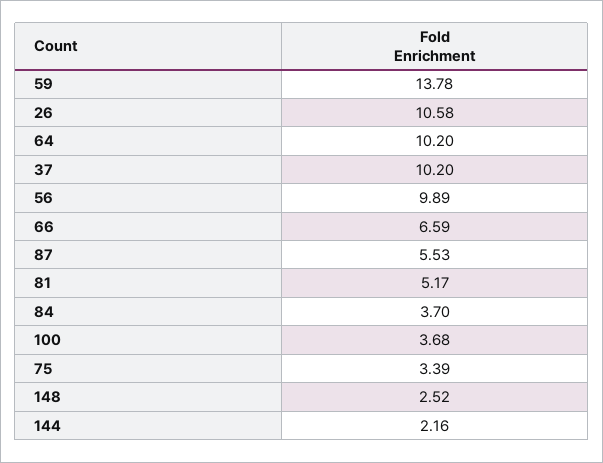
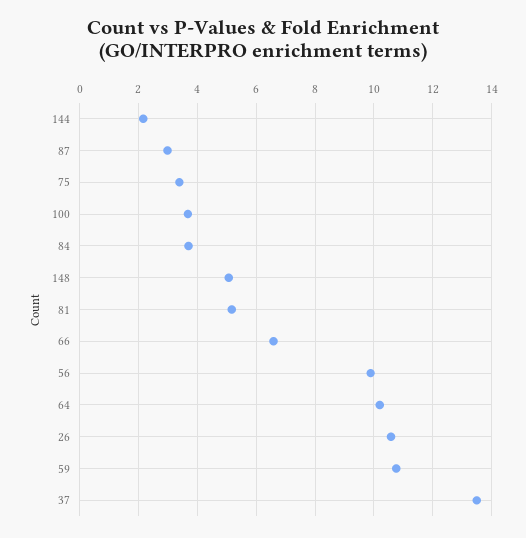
59: 13.78 -> 10.75
37: 10.2 -> 13.5
87: 5.53 -> 3
148: 2.52 -> 5

